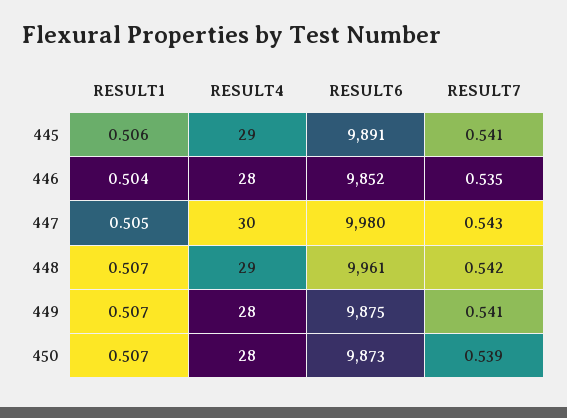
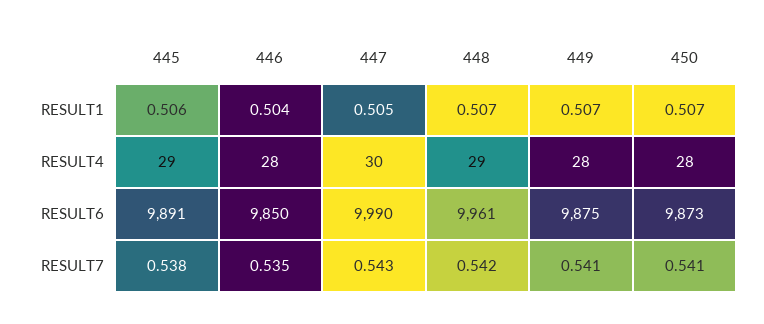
RESULT7, 445: 0.541 -> 0.538
RESULT6, 446: 9852 -> 9850
RESULT6, 447: 9980 -> 9990
RESULT7, 450: 0.539 -> 0.541

